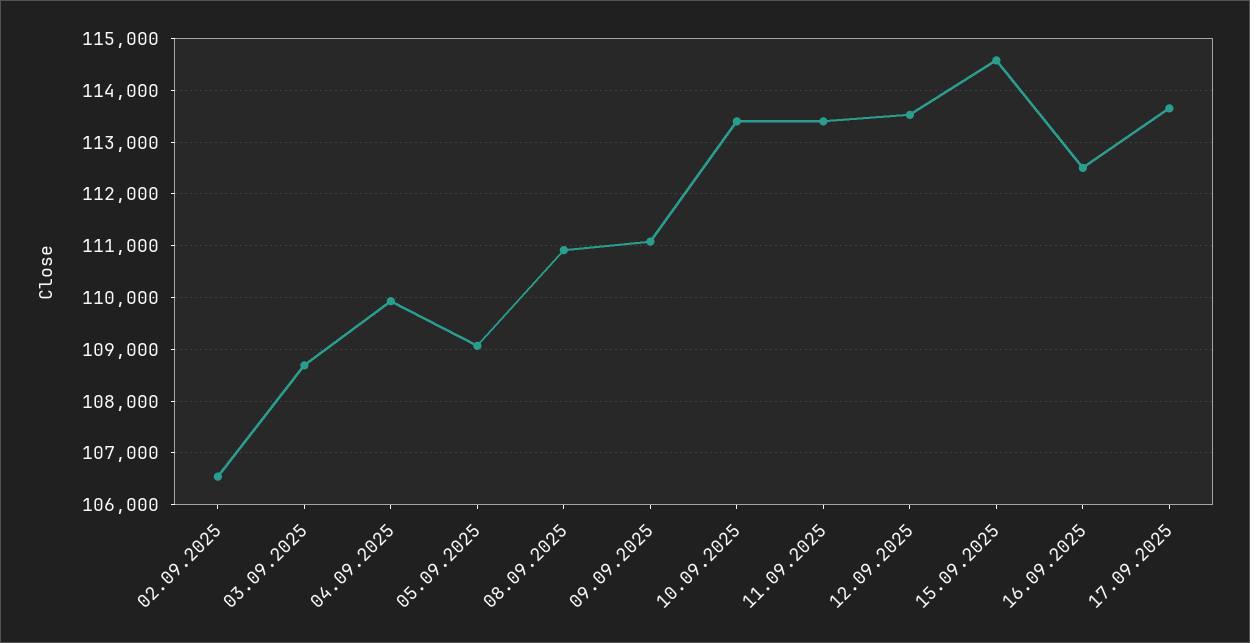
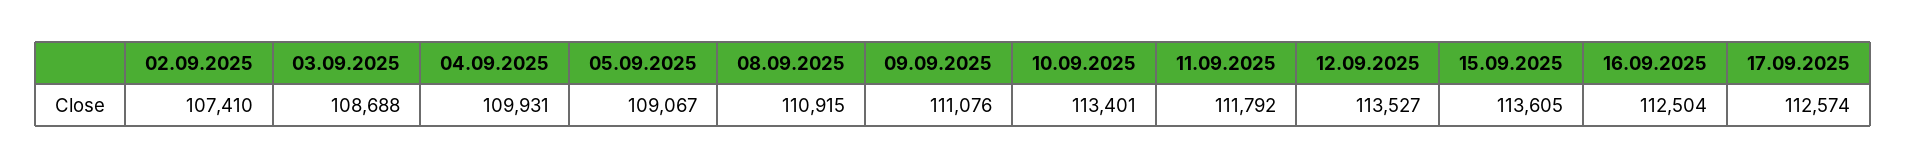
02.09.2025: 106600 -> 107410
11.09.2025: 113400 -> 111792
15.09.2025: 114600 -> 113605
17.09.2025: 113600 -> 112574

